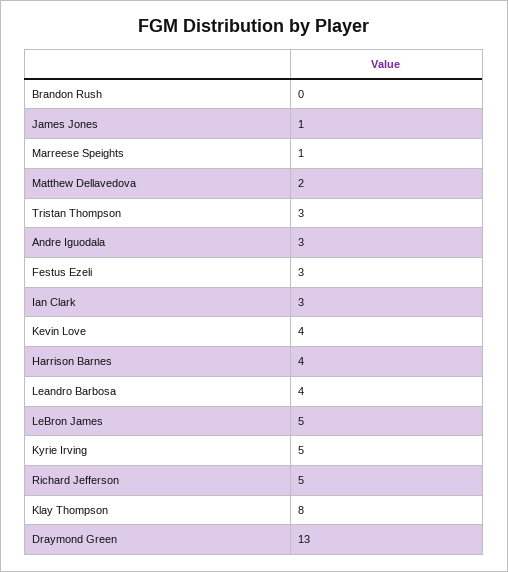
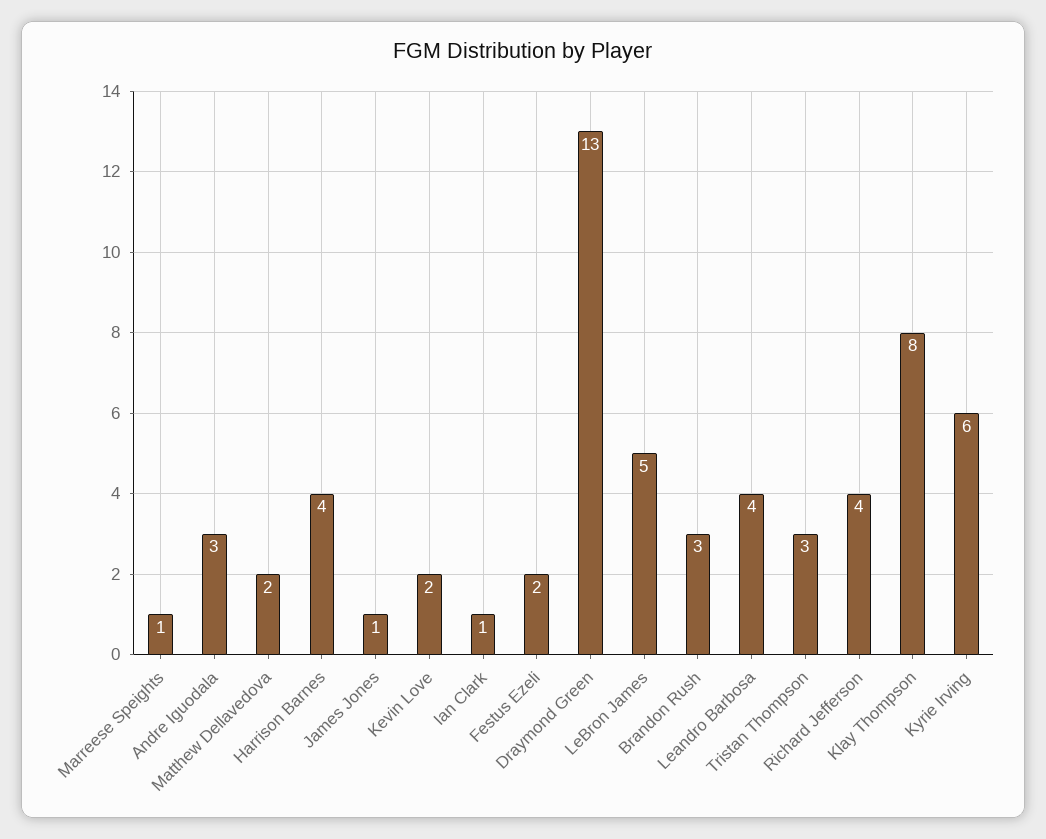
Brandon Rush: 0 -> 3
Festus Ezeli: 3 -> 2
Ian Clark: 3 -> 1
Kevin Love: 4 -> 2
Kyrie Irving: 5 -> 6
Richard Jefferson: 5 -> 4

